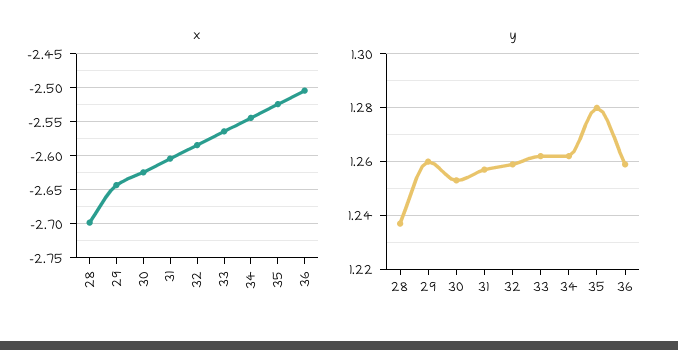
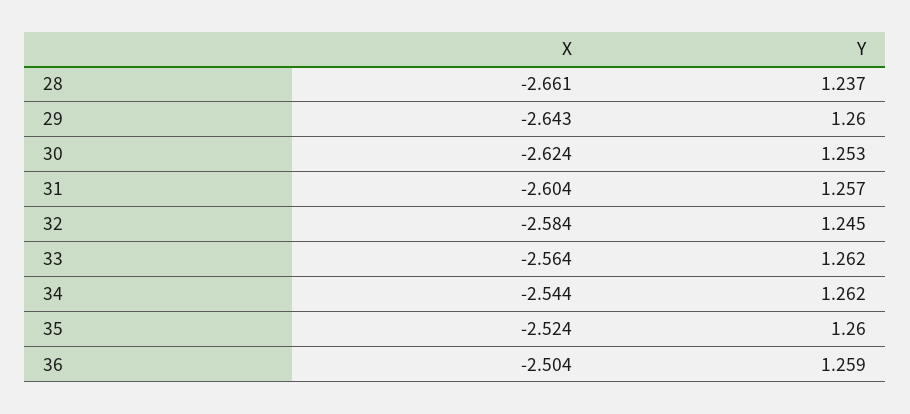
x, 28: -2.7 -> -2.661
y, 32: 1.26 -> 1.245
y, 35: 1.28 -> 1.26

